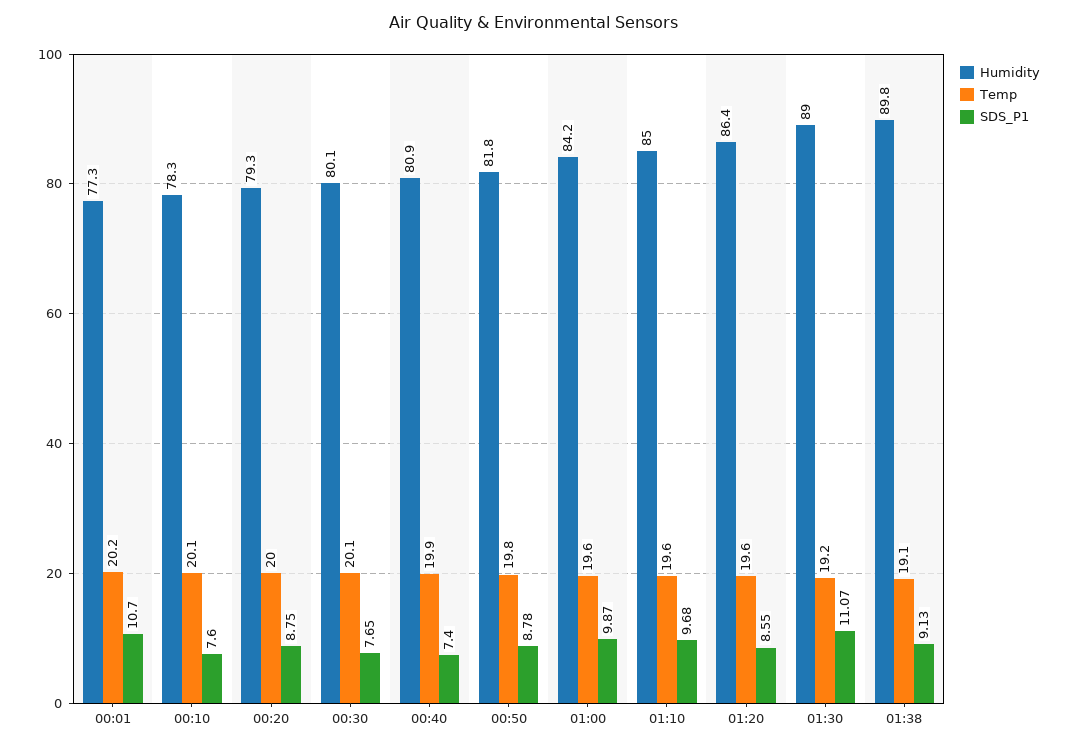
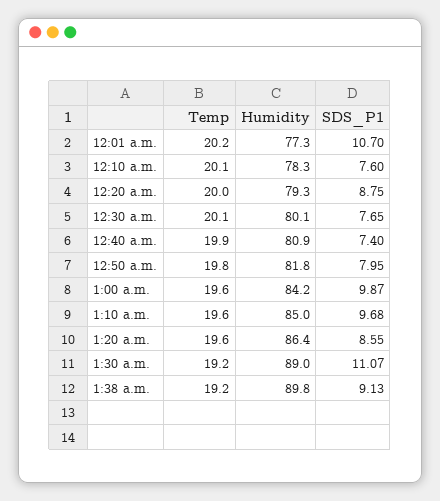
SDS_P1, 00:50: 8.78 -> 7.95
Temp, 01:38: 19.1 -> 19.2

